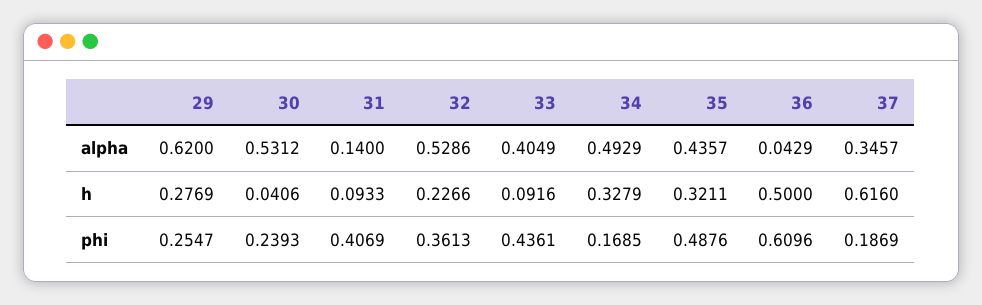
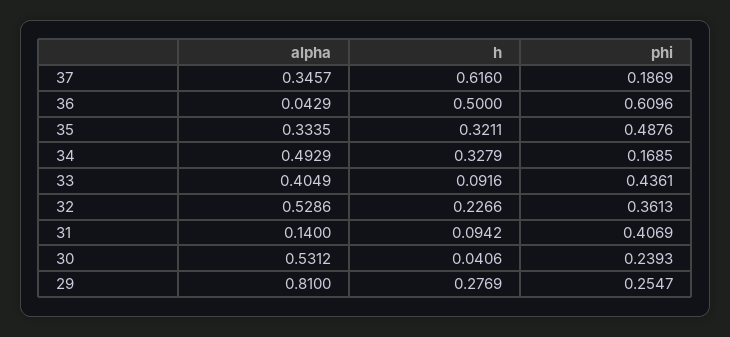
29, alpha: 0.62 -> 0.81
35, alpha: 0.4357 -> 0.3335
31, h: 0.0933 -> 0.0942

